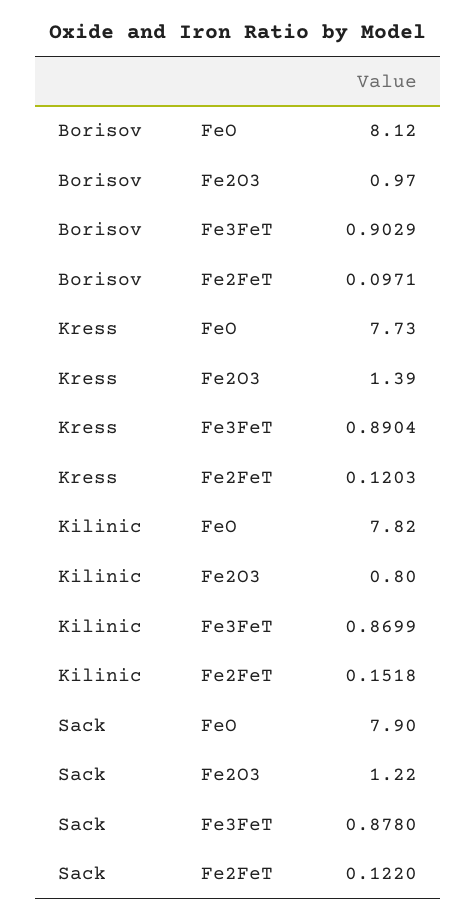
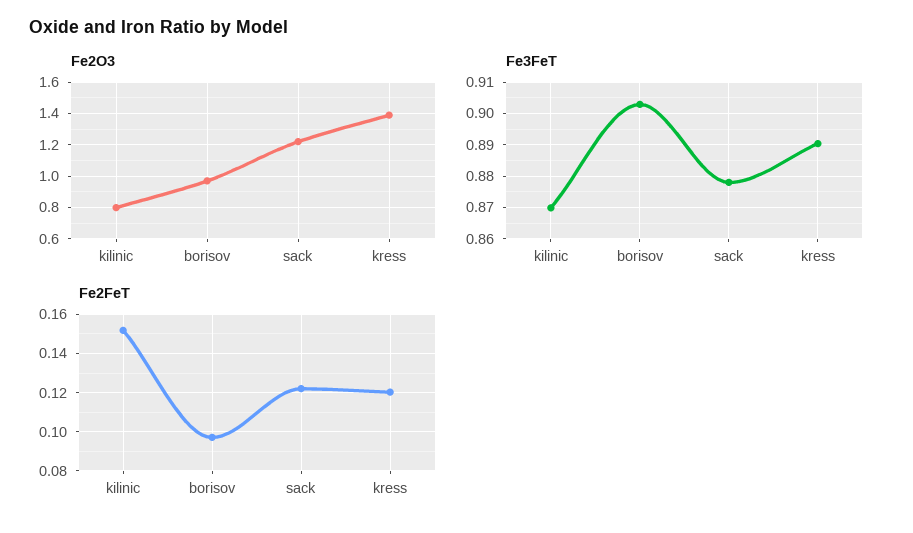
FeO, Borisov: 8.12 -> none
FeO, Kress: 7.73 -> none
FeO, Kilinic: 7.82 -> none
FeO, Sack: 7.9 -> none

